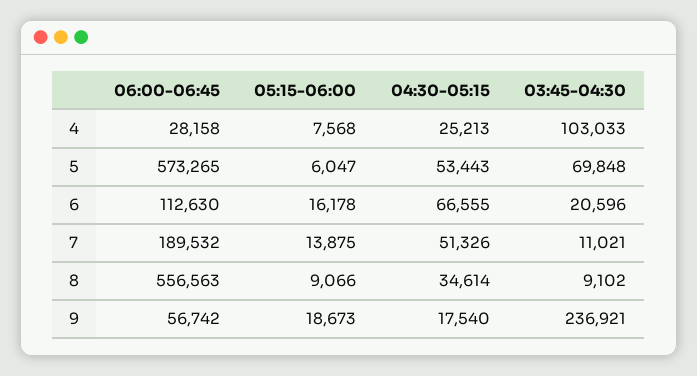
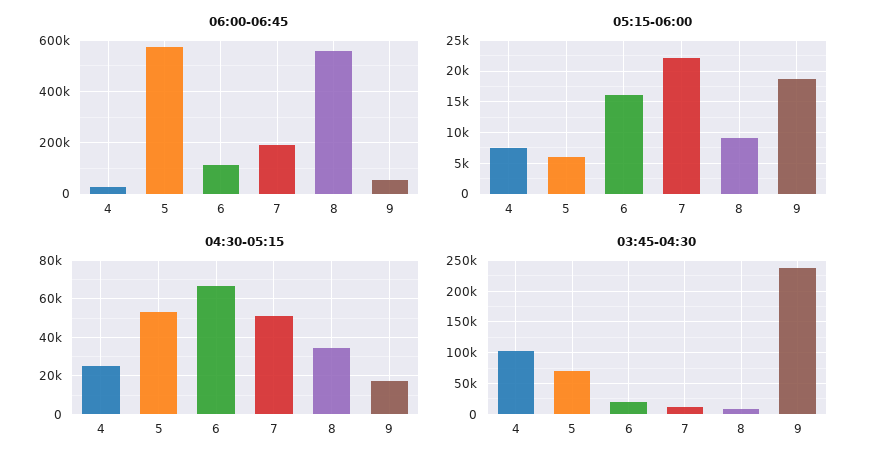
05:15-06:00, 7: 13875 -> 22000

